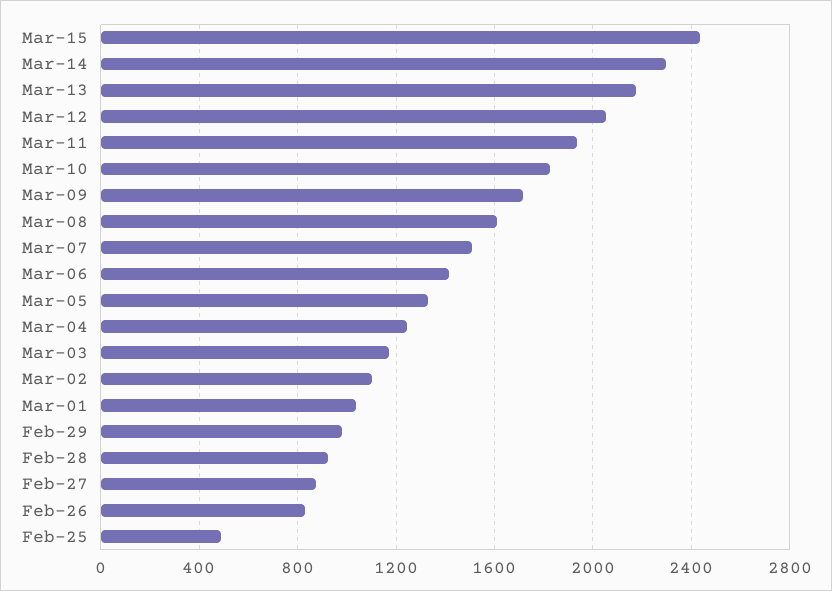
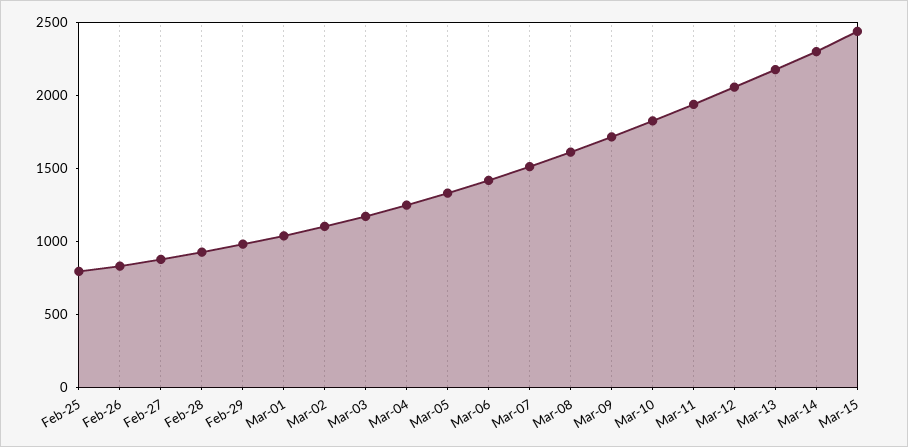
Feb-25: 500 -> 800

